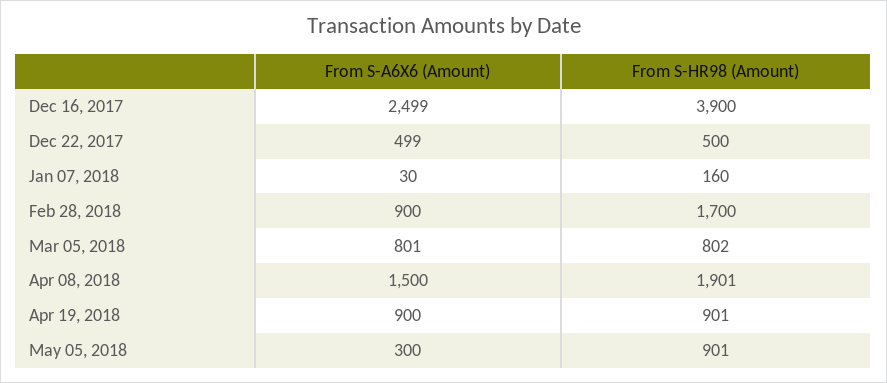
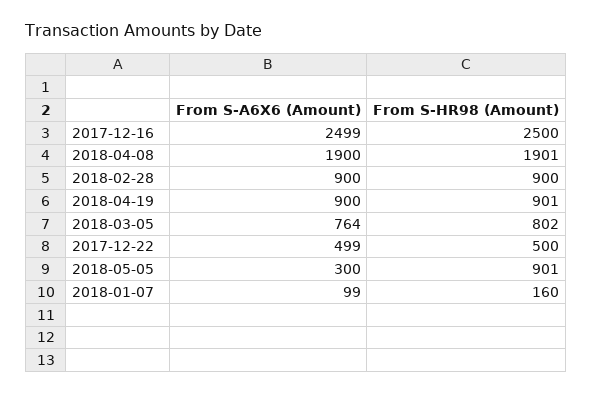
From S-HR98 (Amount), Dec 16, 2017: 3900 -> 2500
From S-A6X6 (Amount), Jan 07, 2018: 30 -> 99
From S-HR98 (Amount), Feb 28, 2018: 1700 -> 900
From S-A6X6 (Amount), Mar 05, 2018: 801 -> 764
From S-A6X6 (Amount), Apr 08, 2018: 1500 -> 1900

